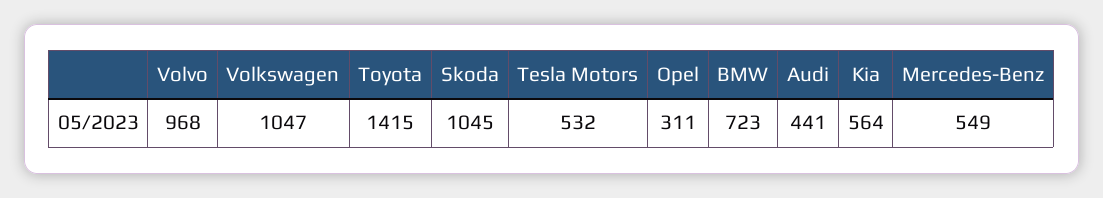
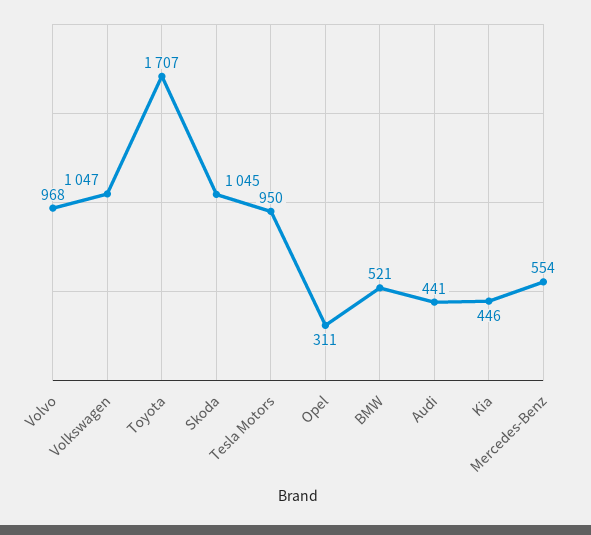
Toyota: 1415 -> 1707
Tesla Motors: 532 -> 950
BMW: 723 -> 521
Kia: 564 -> 446
Mercedes-Benz: 549 -> 554

